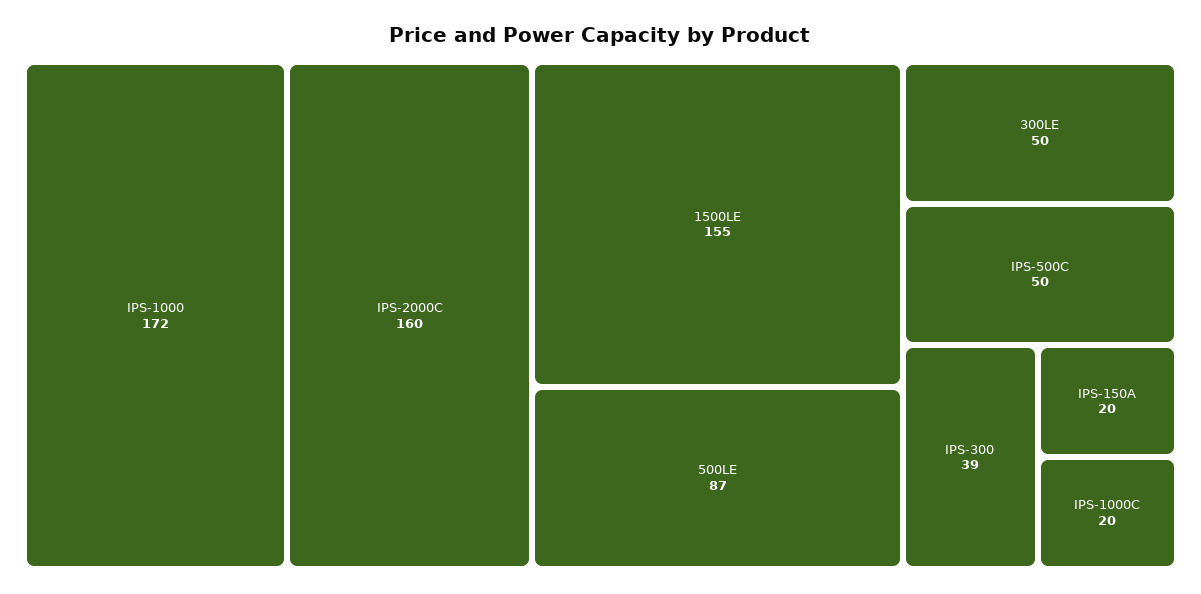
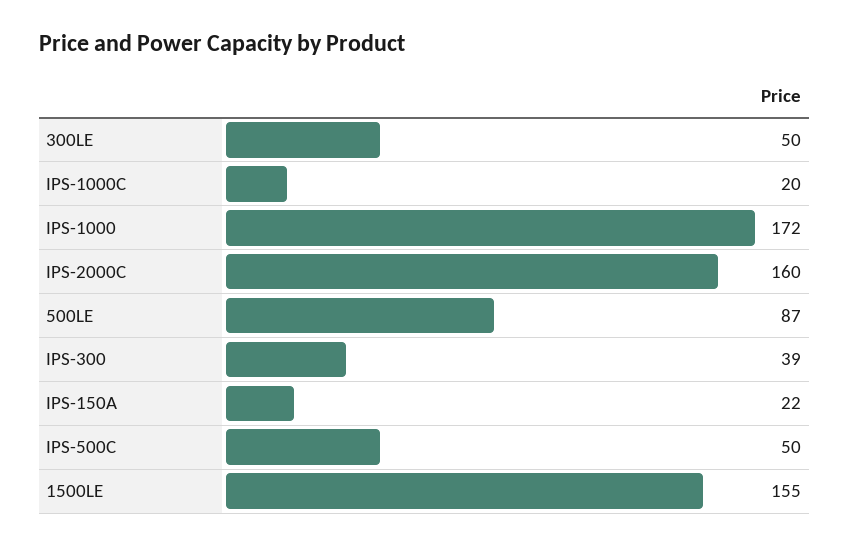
IPS-150A: 20 -> 22

